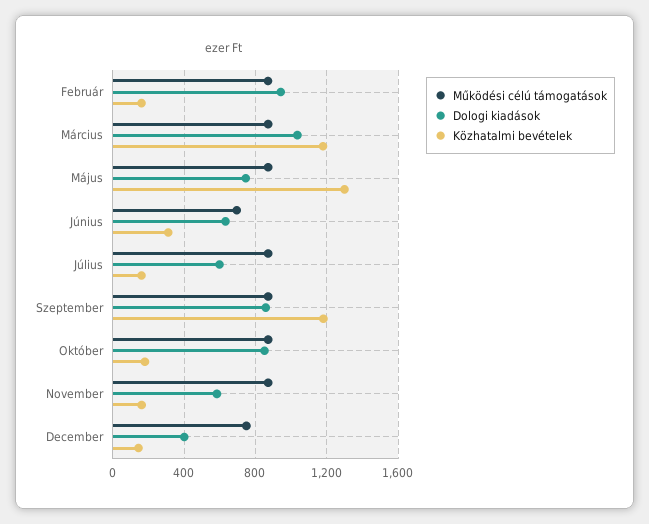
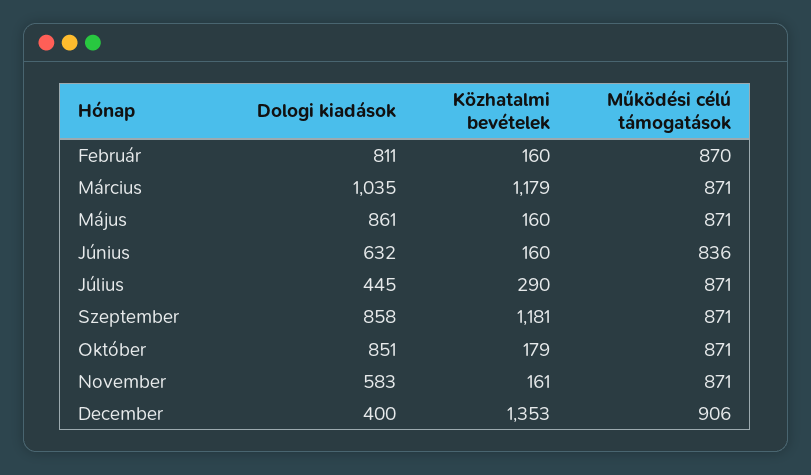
Dologi kiadások, Február: 950 -> 811
Dologi kiadások, Május: 750 -> 861
Közhatalmi bevételek, Május: 1300 -> 160
Működési célú támogatások, Június: 700 -> 836
Közhatalmi bevételek, Június: 300 -> 160
Dologi kiadások, Július: 600 -> 445
Közhatalmi bevételek, Július: 150 -> 290
Működési célú támogatások, December: 750 -> 906
Közhatalmi bevételek, December: 150 -> 1353

